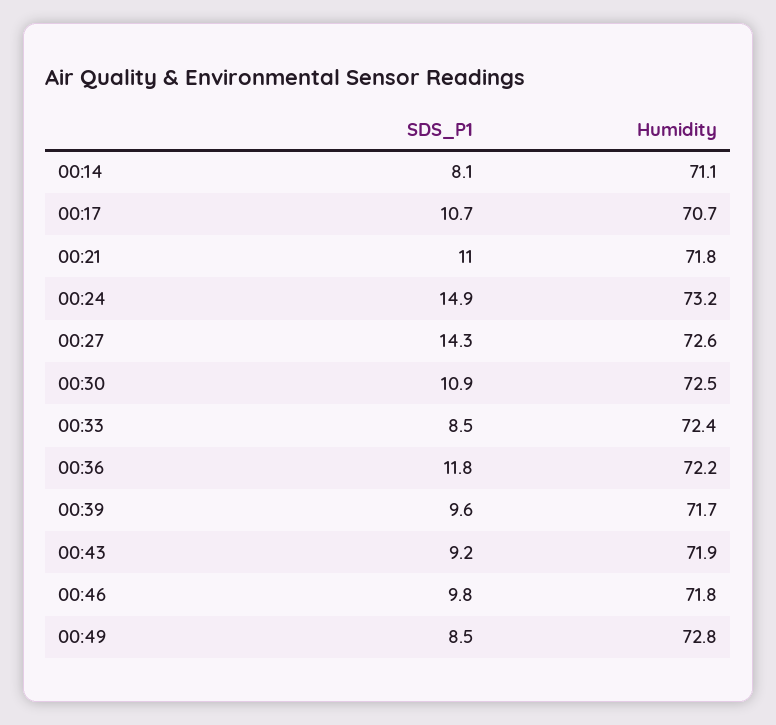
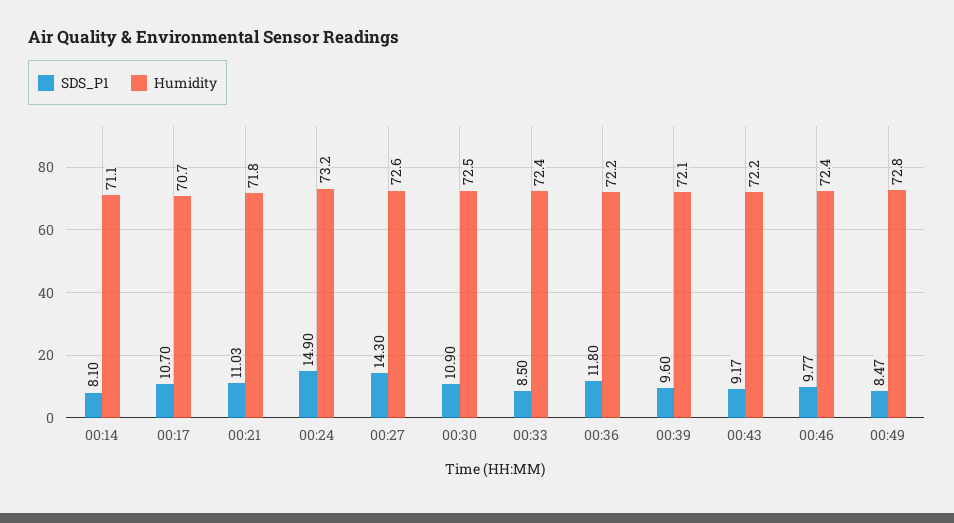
Humidity, 00:39: 71.7 -> 72.1
Humidity, 00:43: 71.9 -> 72.2
Humidity, 00:46: 71.8 -> 72.4

